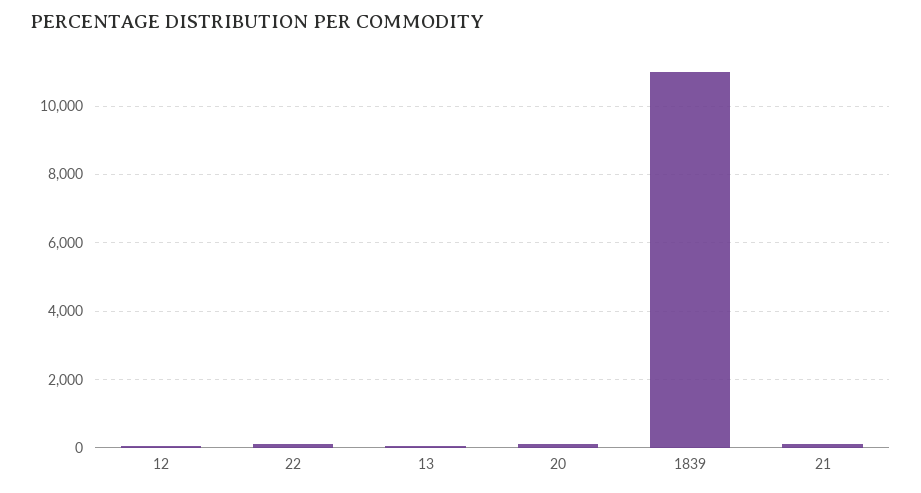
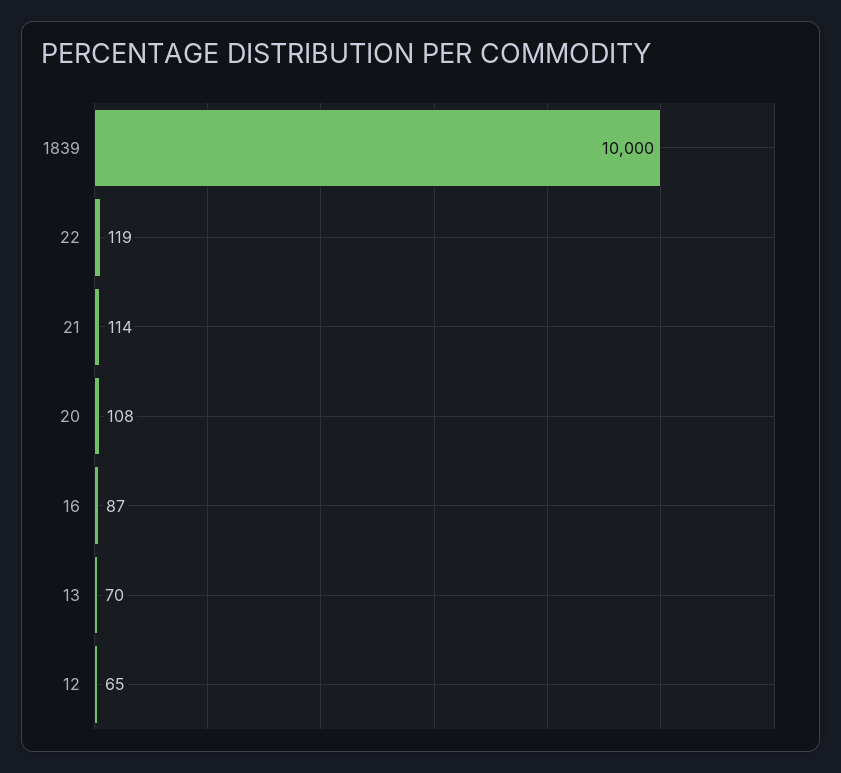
1839: 11000 -> 10000
16: none -> 87

